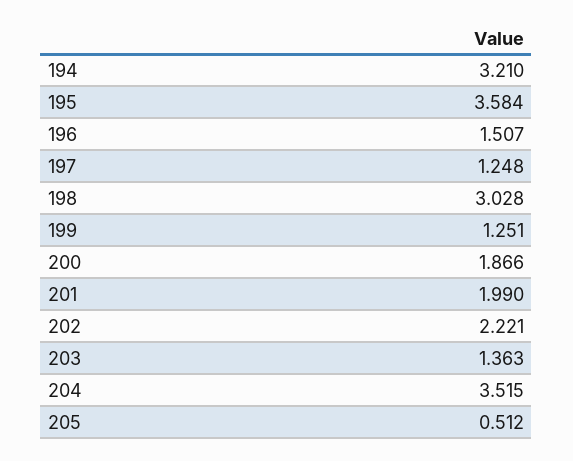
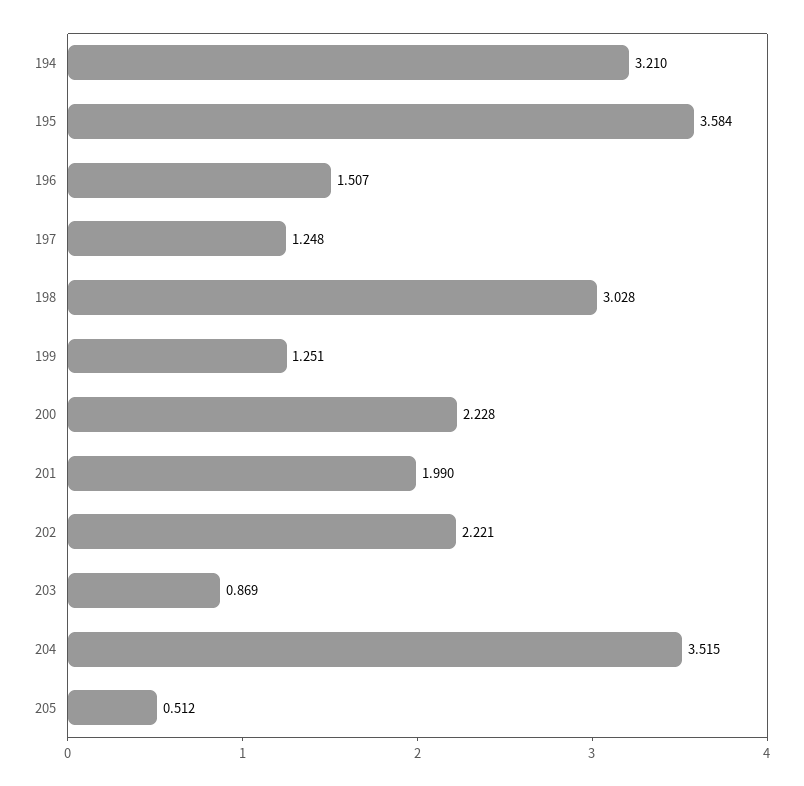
200: 1.866 -> 2.228
203: 1.363 -> 0.869

